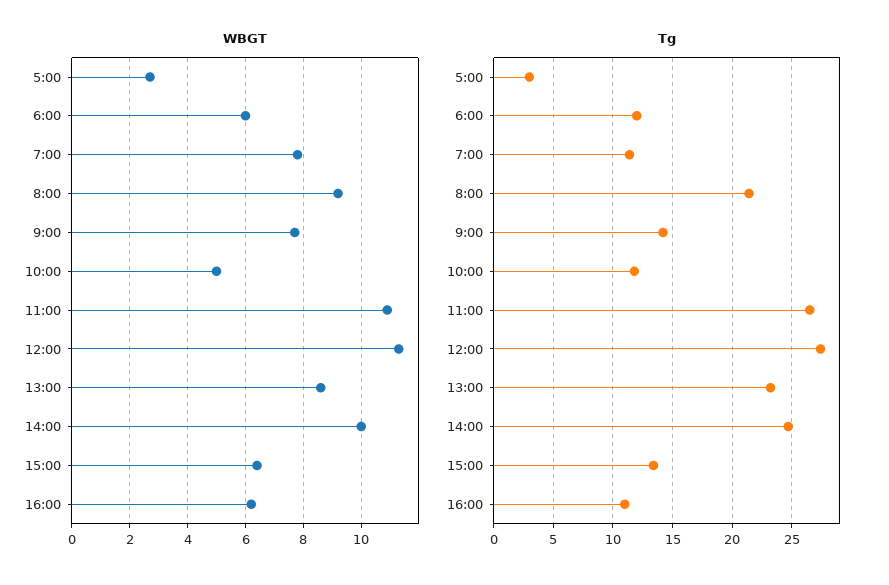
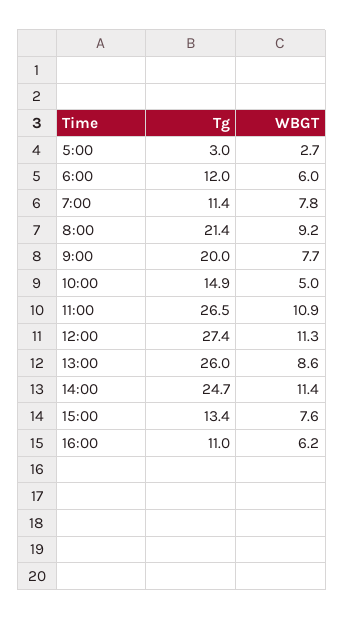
WBGT, 14:00: 10 -> 11.4
WBGT, 15:00: 6.5 -> 7.6
Tg, 9:00: 14 -> 20
Tg, 10:00: 12 -> 14.9
Tg, 13:00: 23 -> 26

